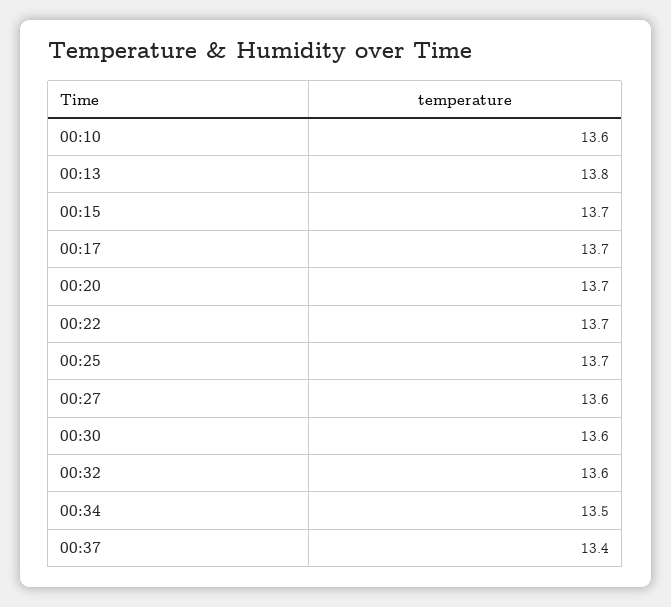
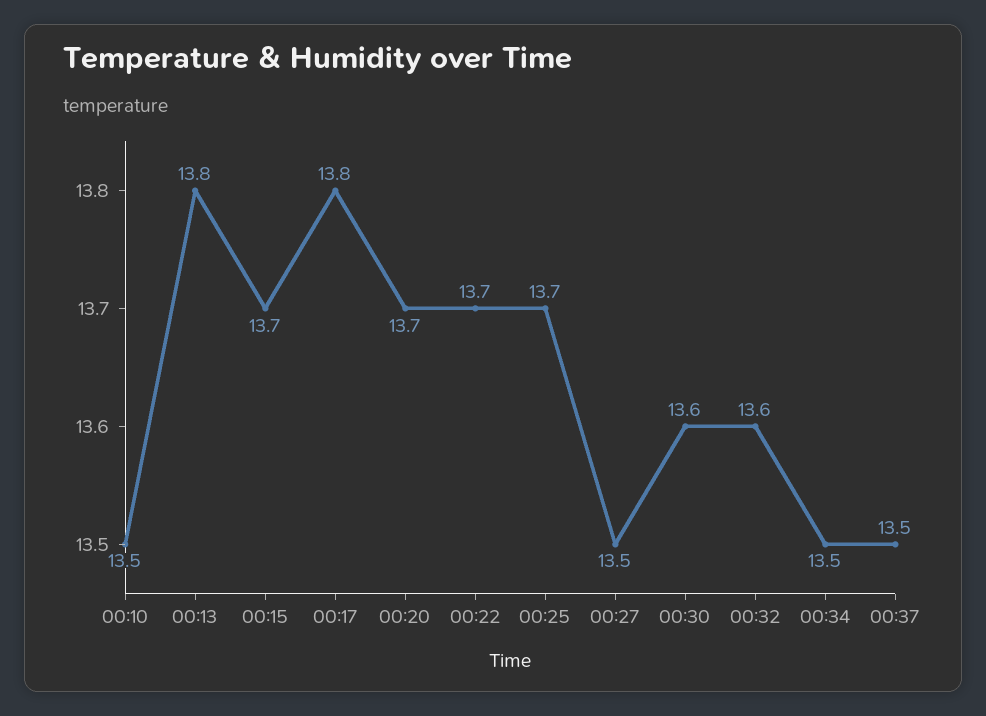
00:10: 13.6 -> 13.5
00:17: 13.7 -> 13.8
00:27: 13.6 -> 13.5
00:37: 13.4 -> 13.5

